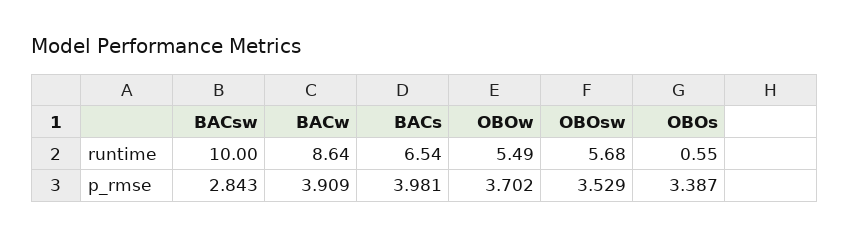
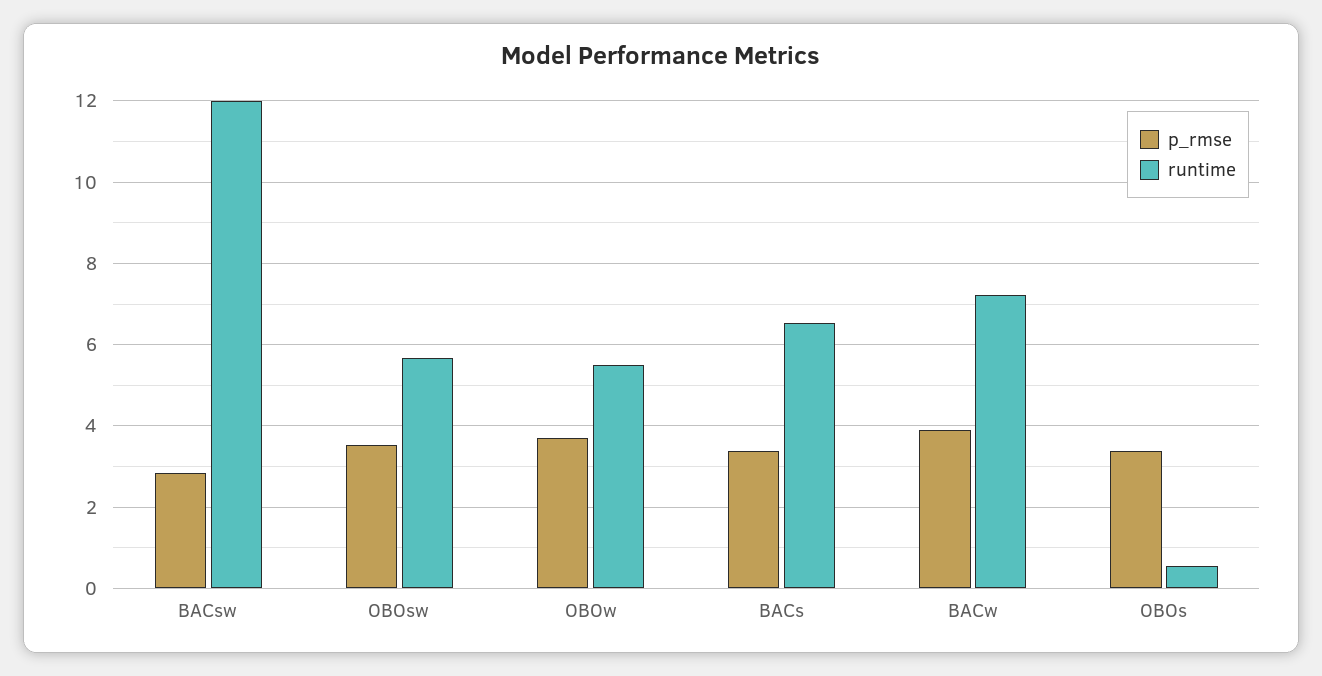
runtime, BACsw: 10 -> 12
runtime, BACw: 8.64 -> 7.2
p_rmse, BACs: 3.981 -> 3.4

